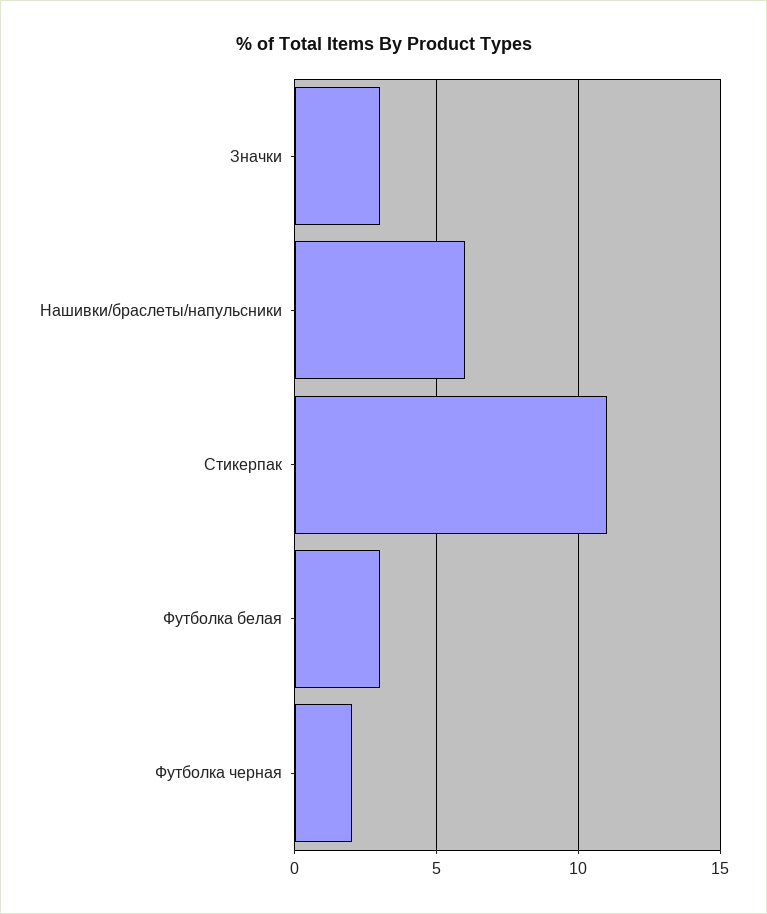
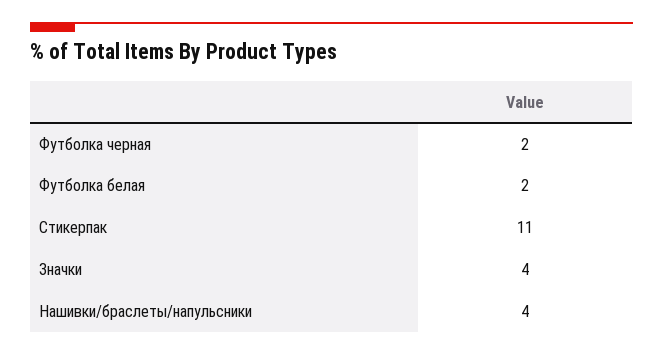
Значки: 3 -> 4
Нашивки/браслеты/напульсники: 6 -> 4
Футболка белая: 3 -> 2

